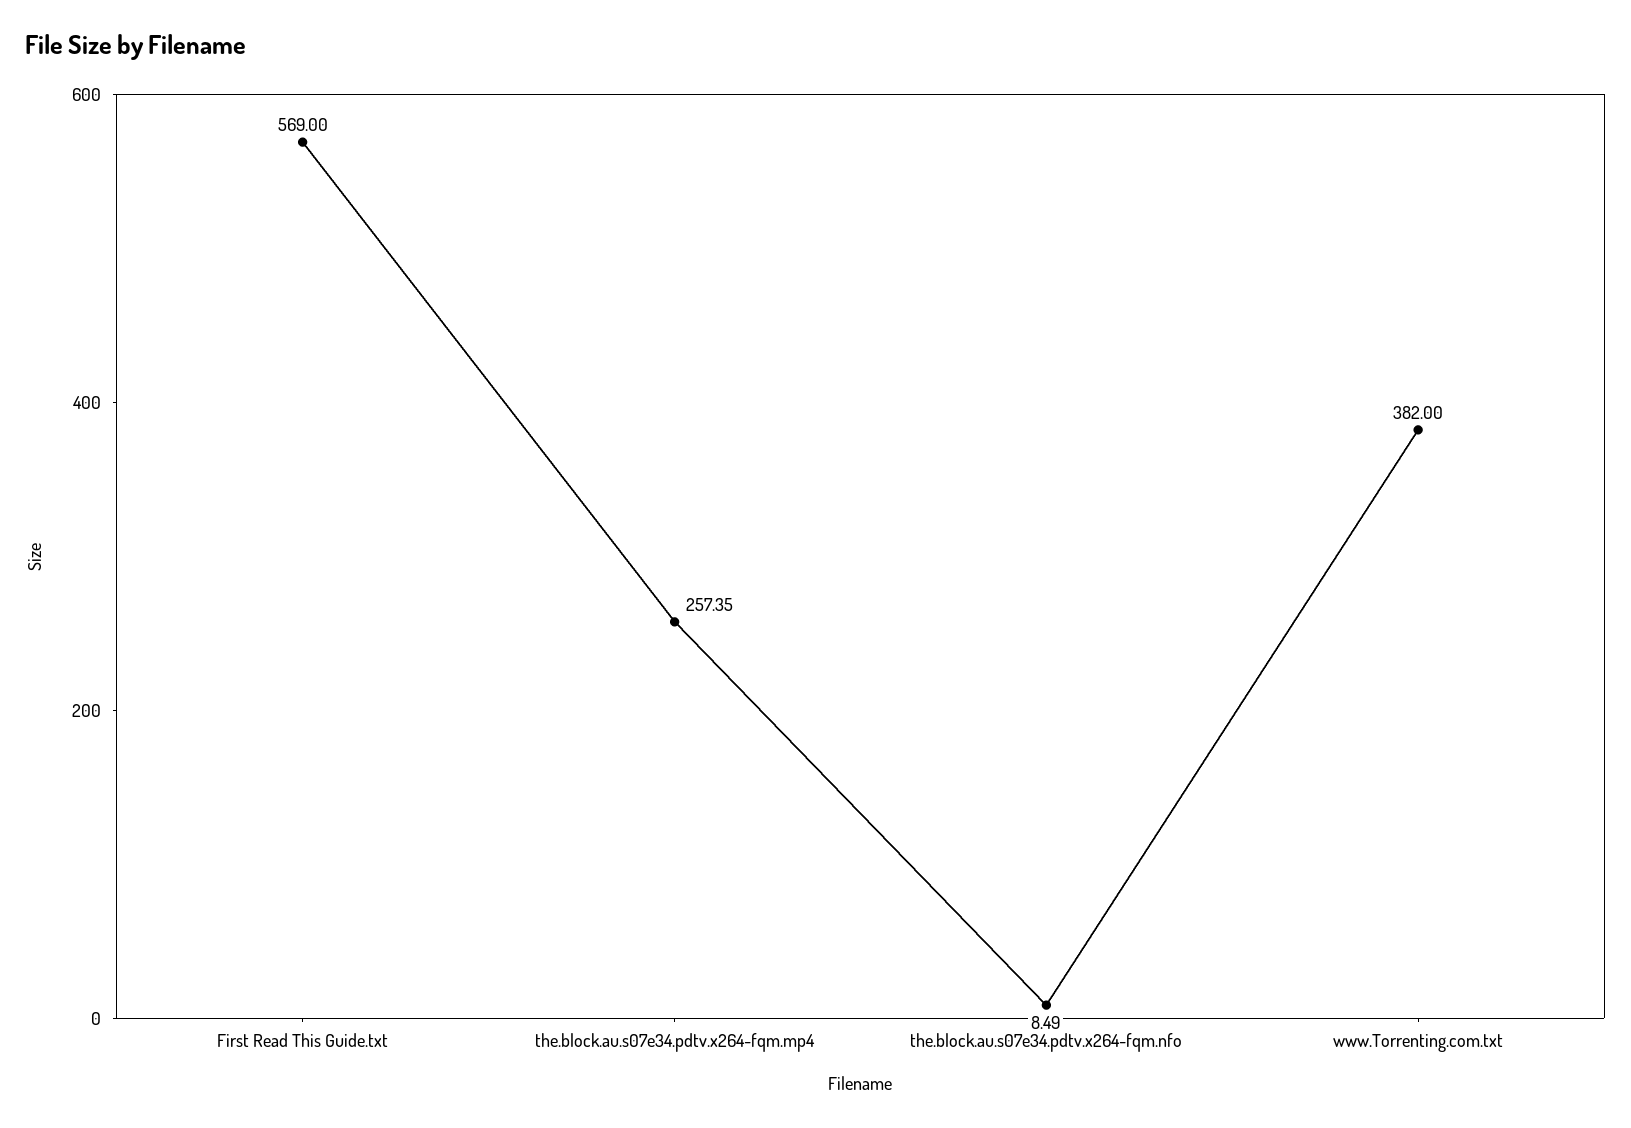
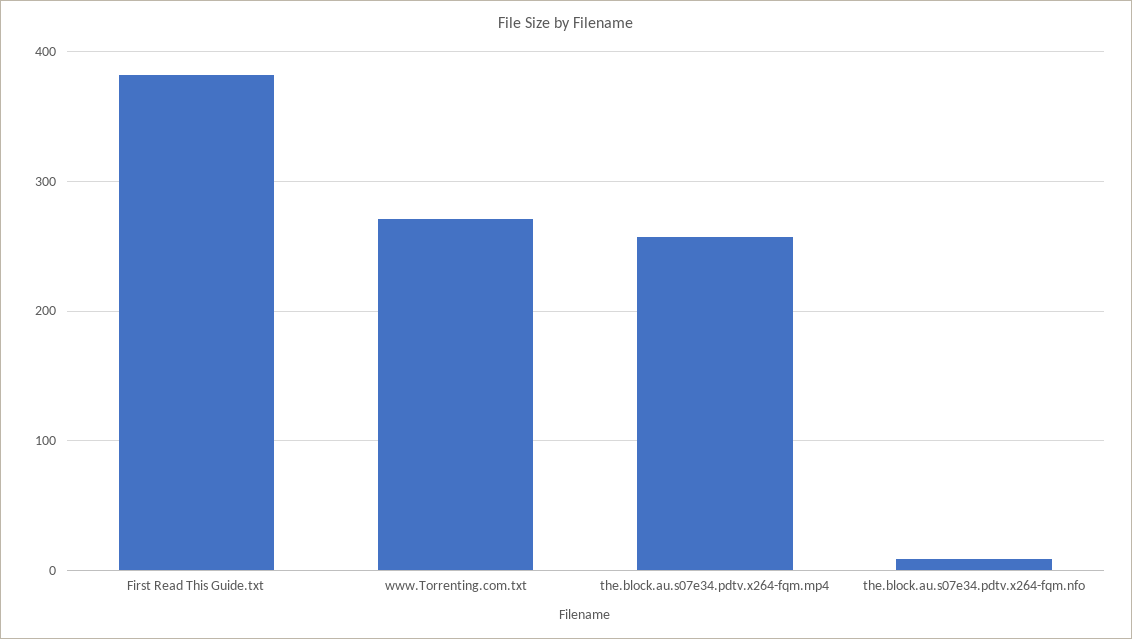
First Read This Guide.txt: 569 -> 380
www.Torrenting.com.txt: 382 -> 270

